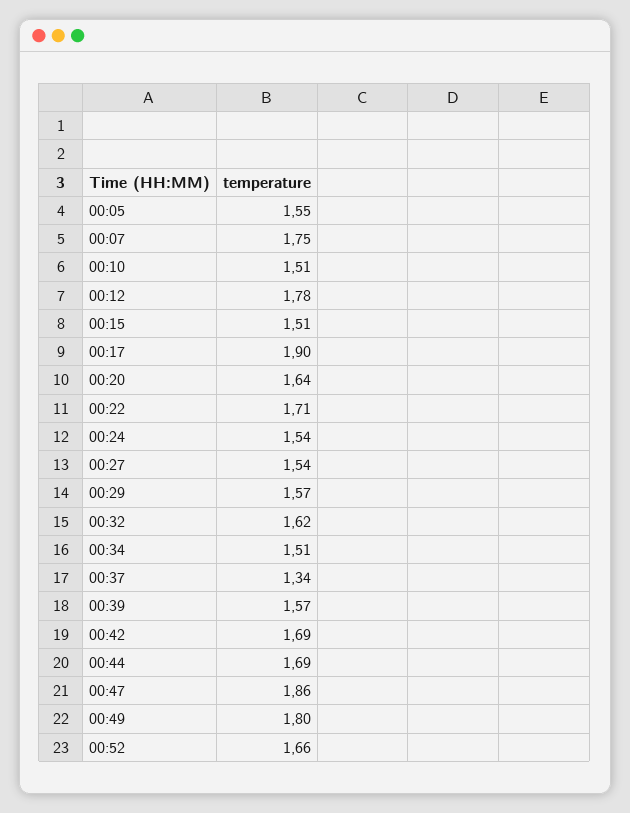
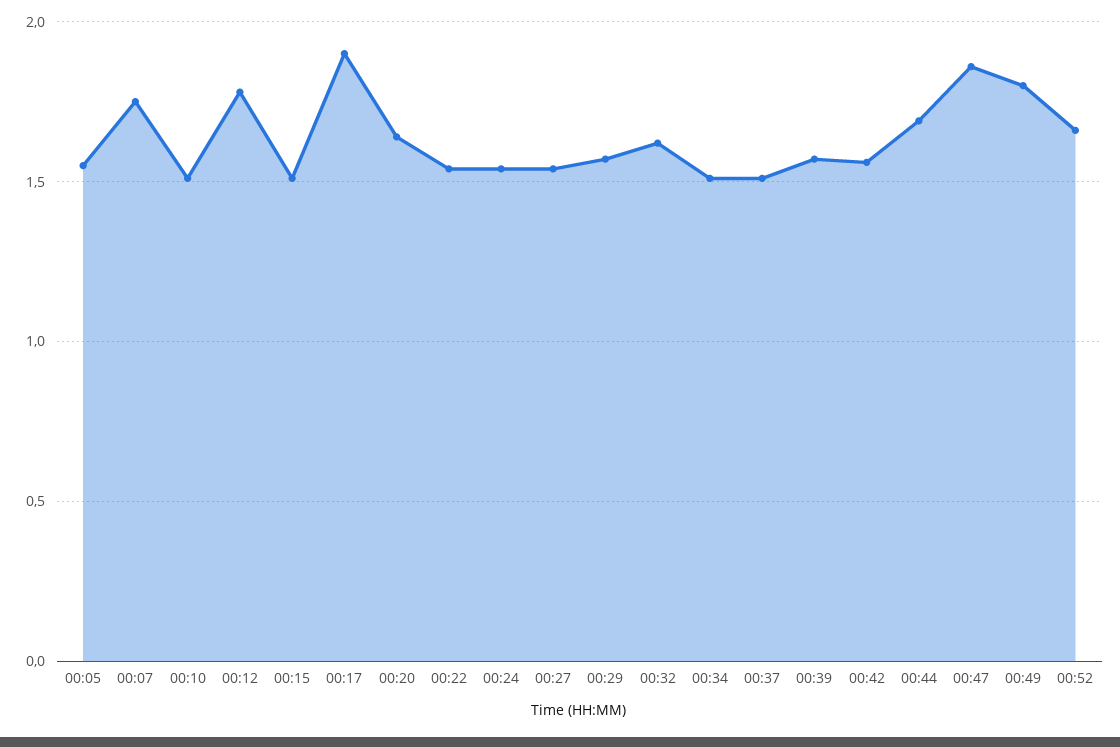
00:22: 1.71 -> 1.55
00:37: 1.34 -> 1.5
00:42: 1.69 -> 1.55

